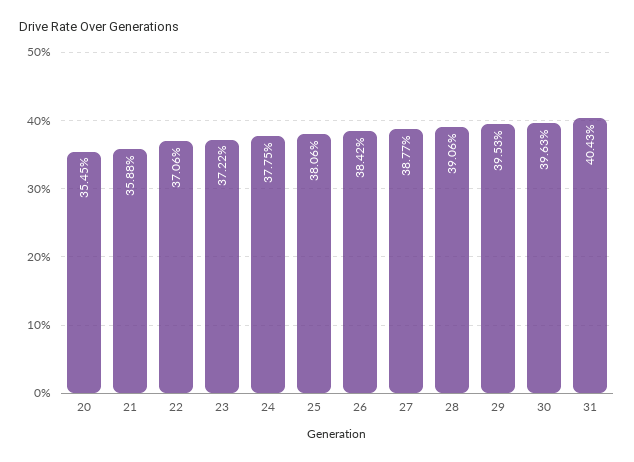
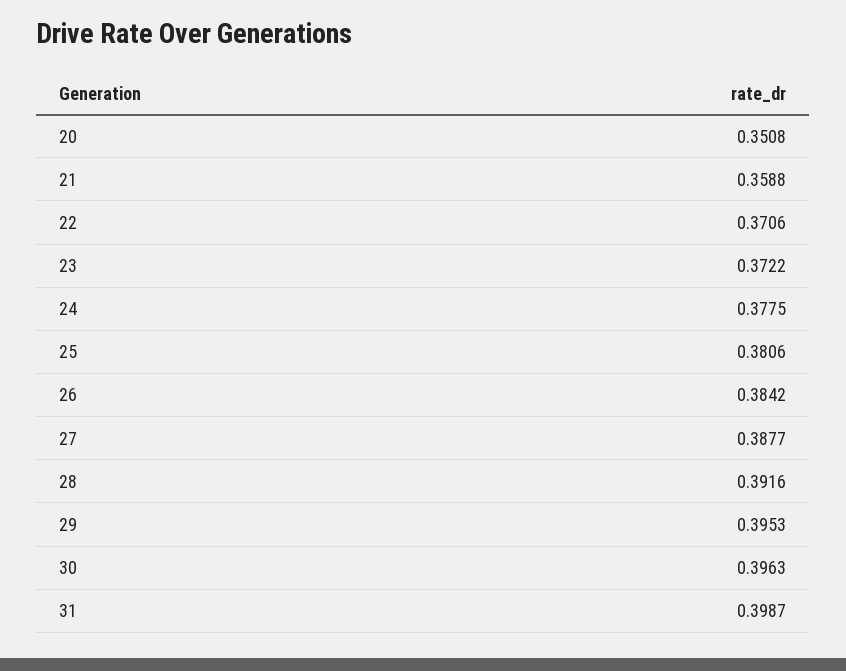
20: 0.3545 -> 0.3508
28: 0.3906 -> 0.3916
31: 0.4043 -> 0.3987

